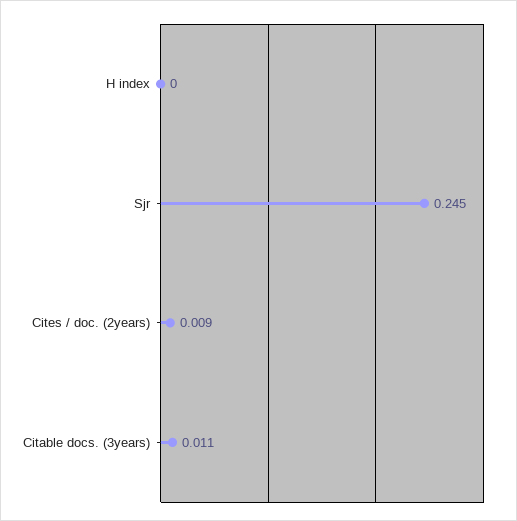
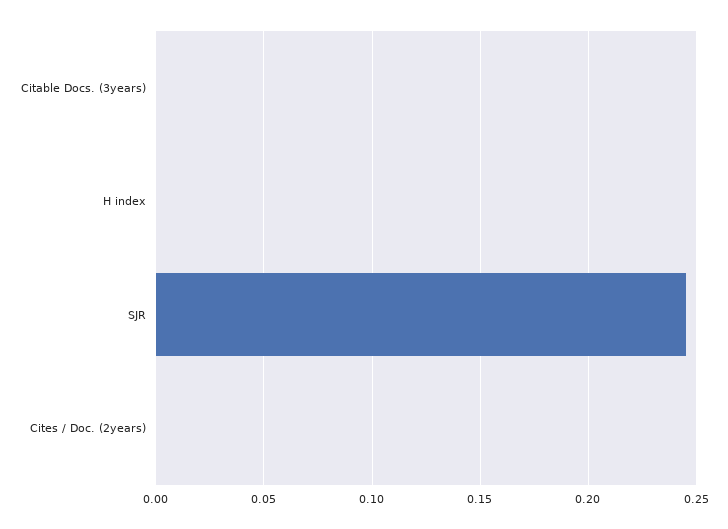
Cites / doc. (2years): 0.009 -> 0
Citable docs. (3years): 0.011 -> 0

